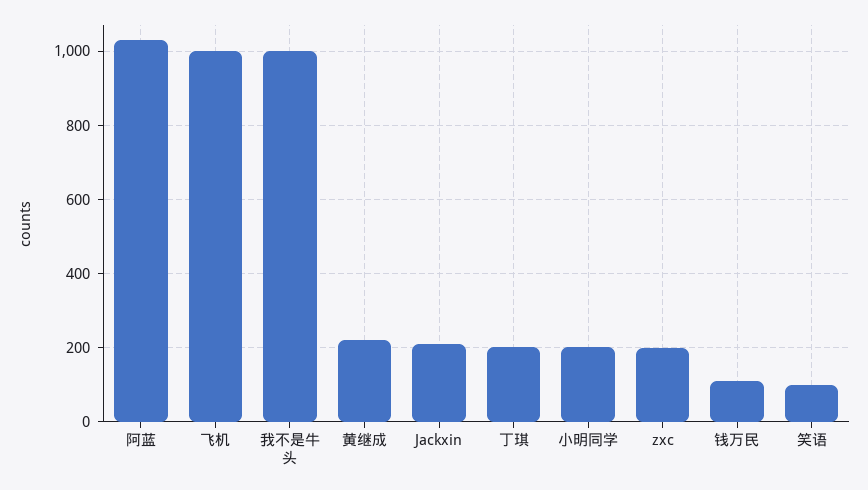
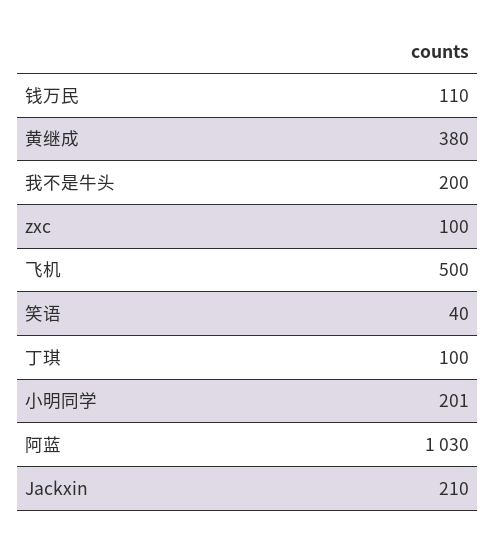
飞机: 1000 -> 500
我不是牛头: 1000 -> 200
黄继成: 220 -> 380
丁琪: 200 -> 100
zxc: 200 -> 100
笑语: 100 -> 40

